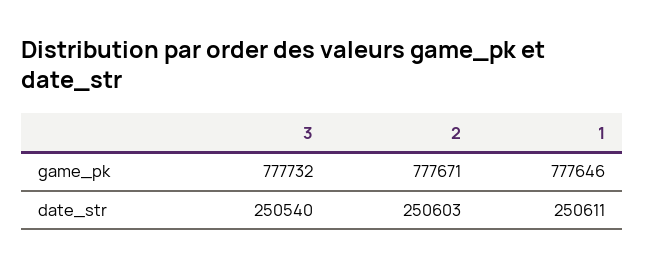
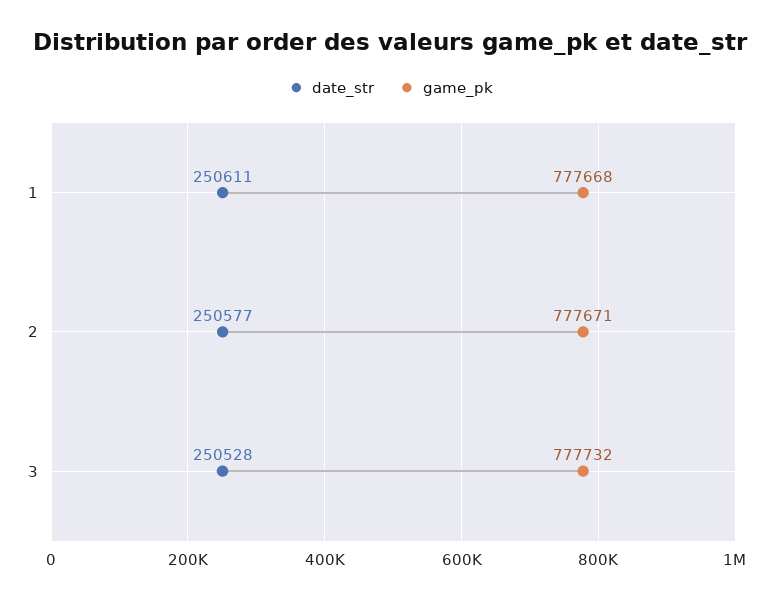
game_pk, 1: 777646 -> 777668
date_str, 3: 250540 -> 250528
date_str, 2: 250603 -> 250577

